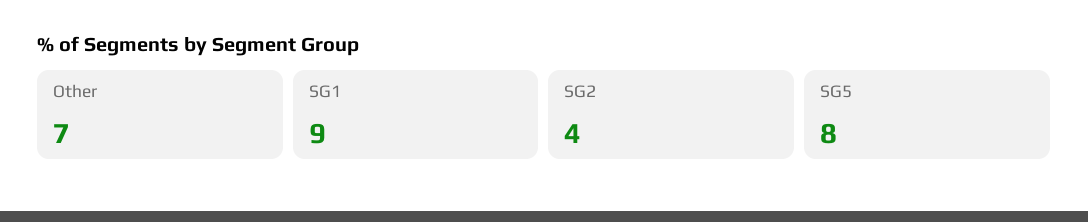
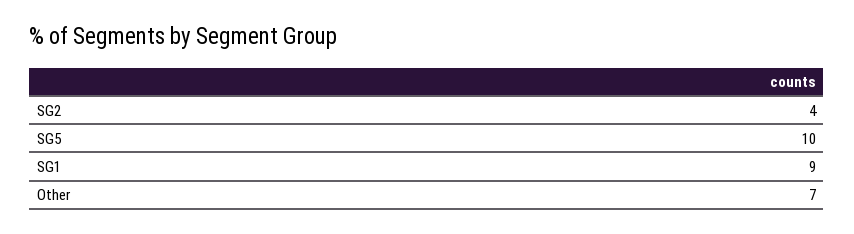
SG5: 8 -> 10

